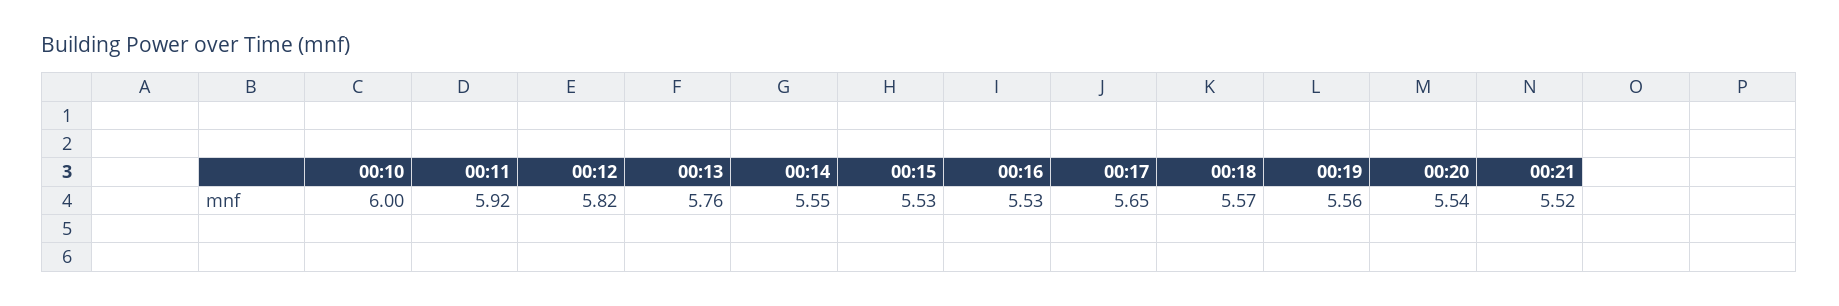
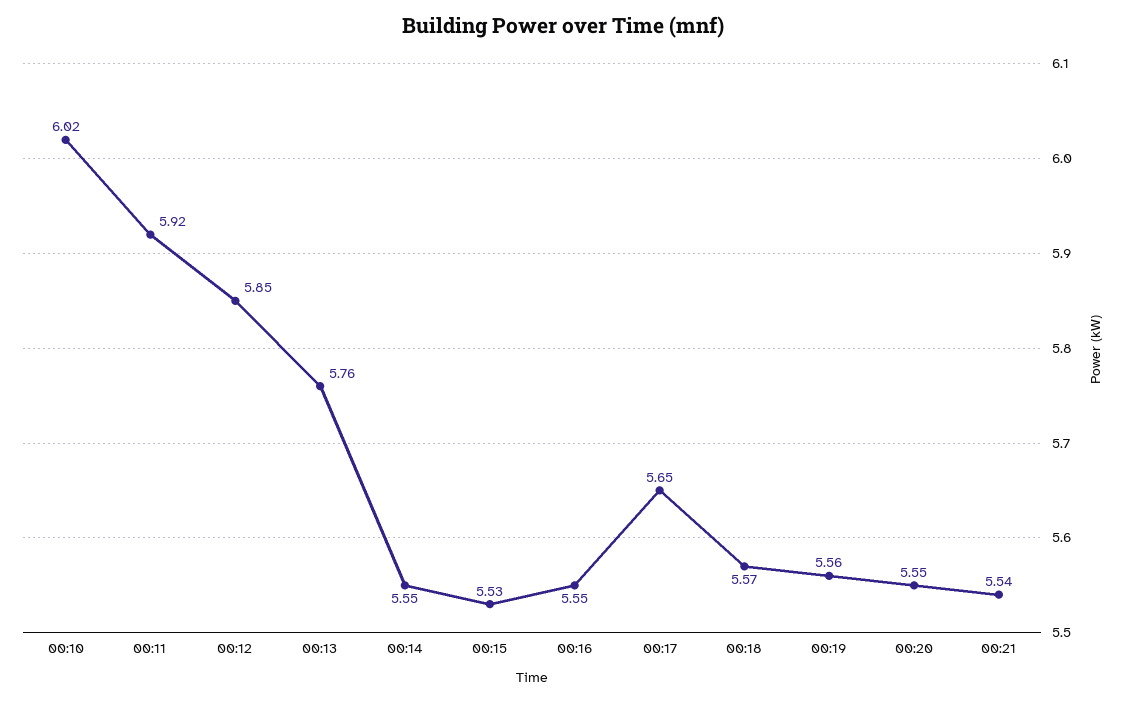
00:10: 6 -> 6.02
00:12: 5.82 -> 5.85
00:16: 5.53 -> 5.55
00:20: 5.54 -> 5.55
00:21: 5.52 -> 5.54

